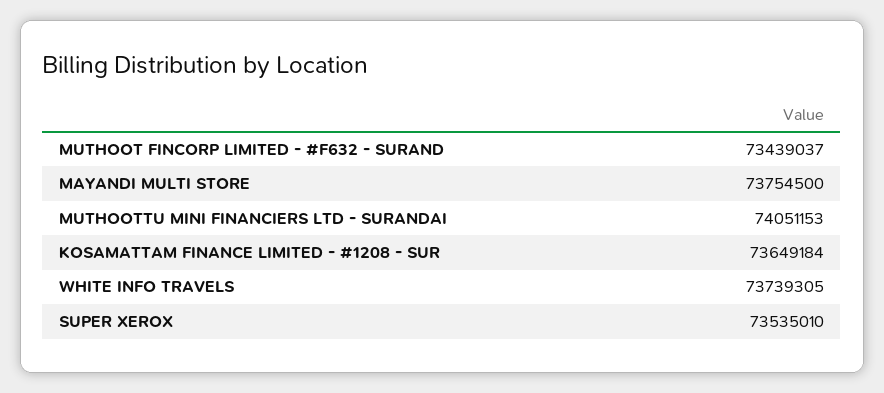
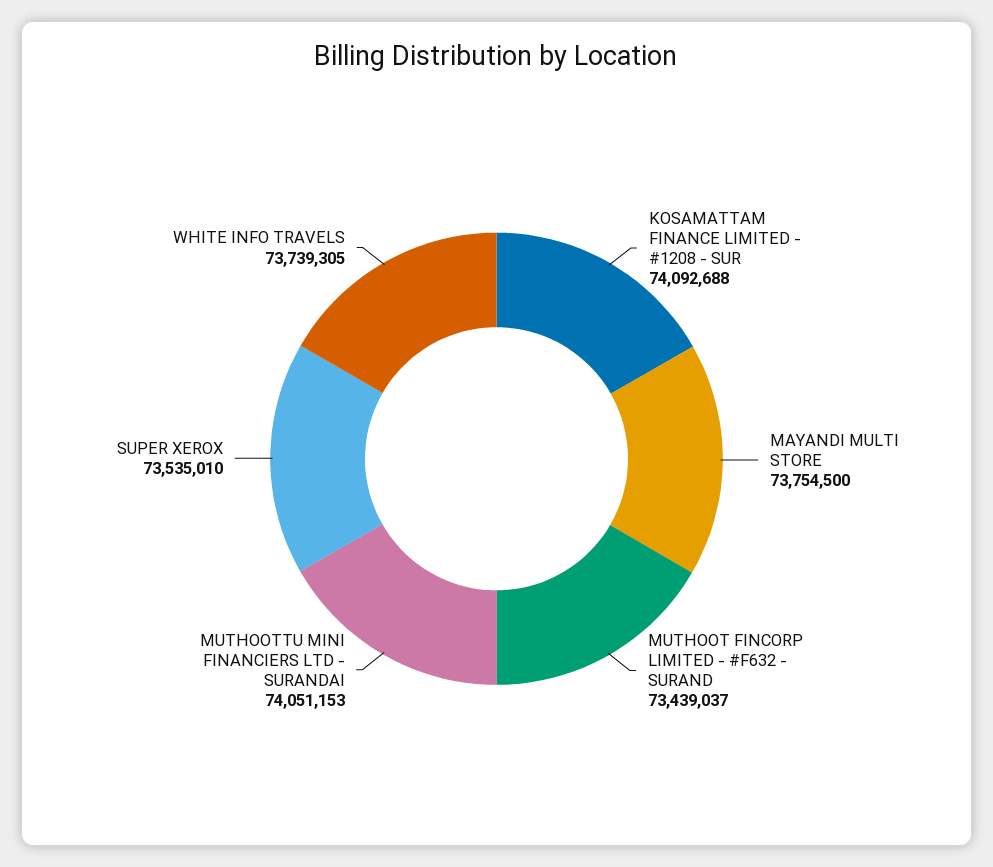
KOSAMATTAM FINANCE LIMITED - #1208 - SUR: 73649184 -> 74092688

